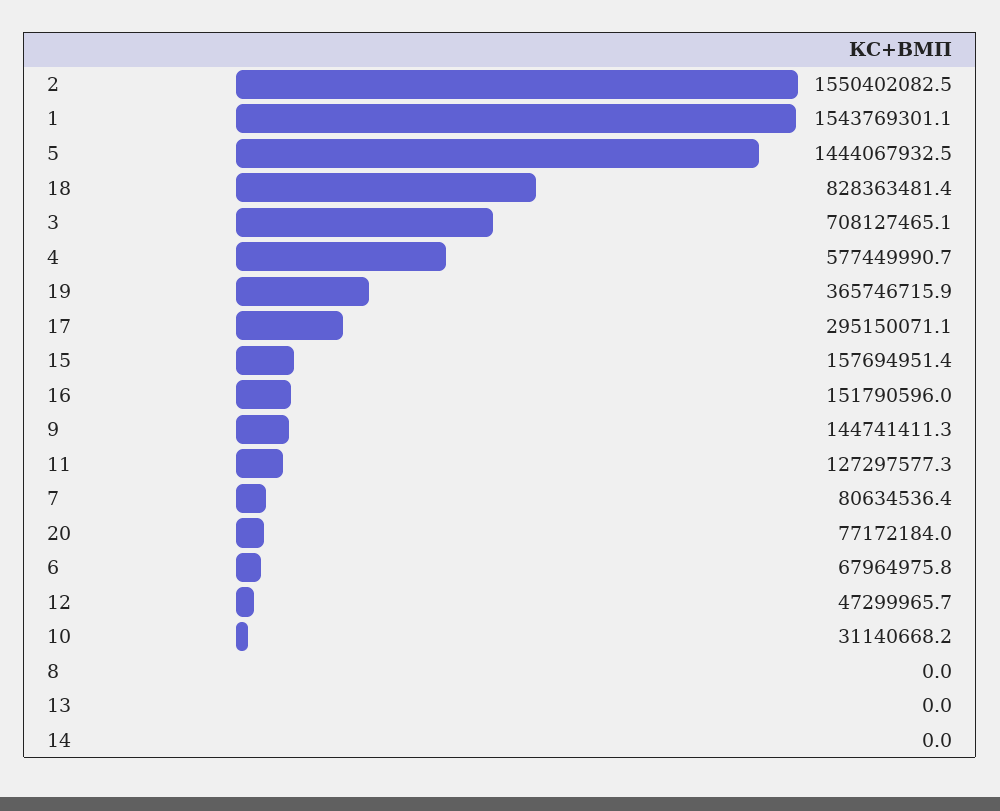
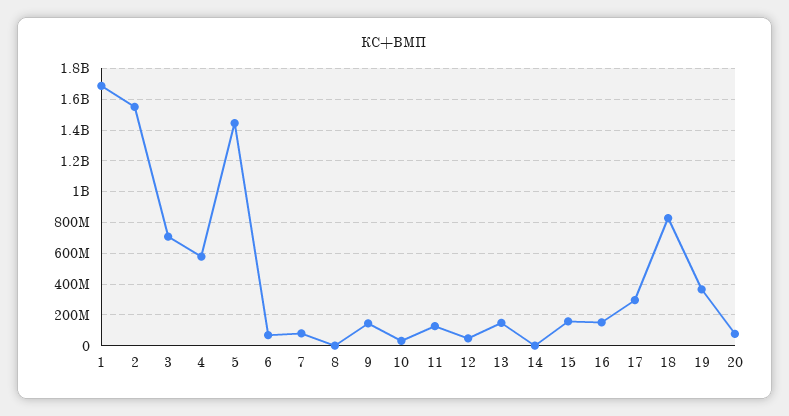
1: 1543769301.1 -> 1700000000
13: 0 -> 150000000

